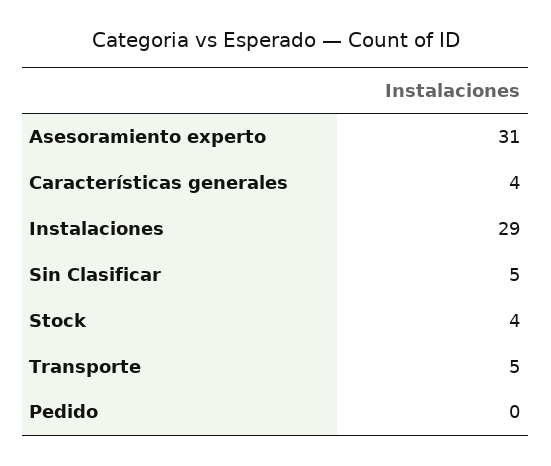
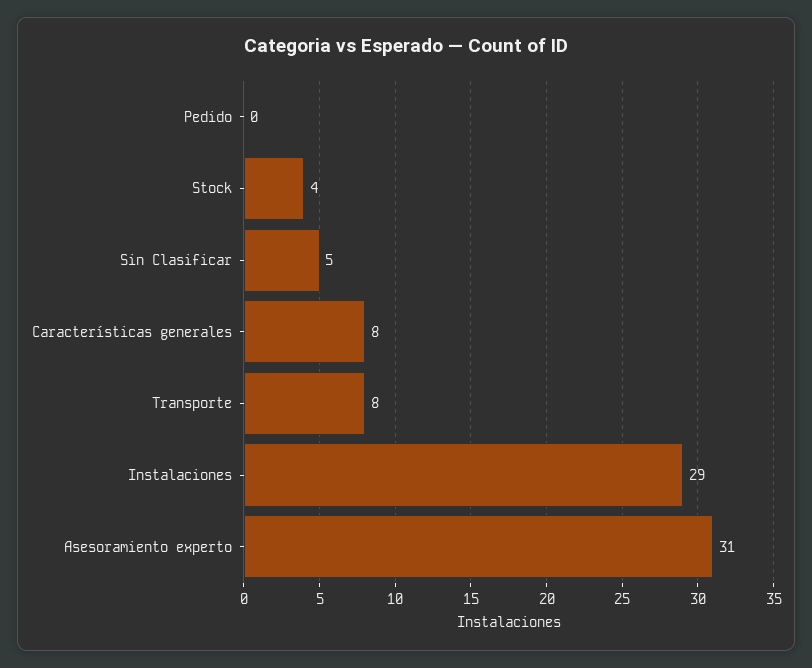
Características generales: 4 -> 8
Transporte: 5 -> 8

